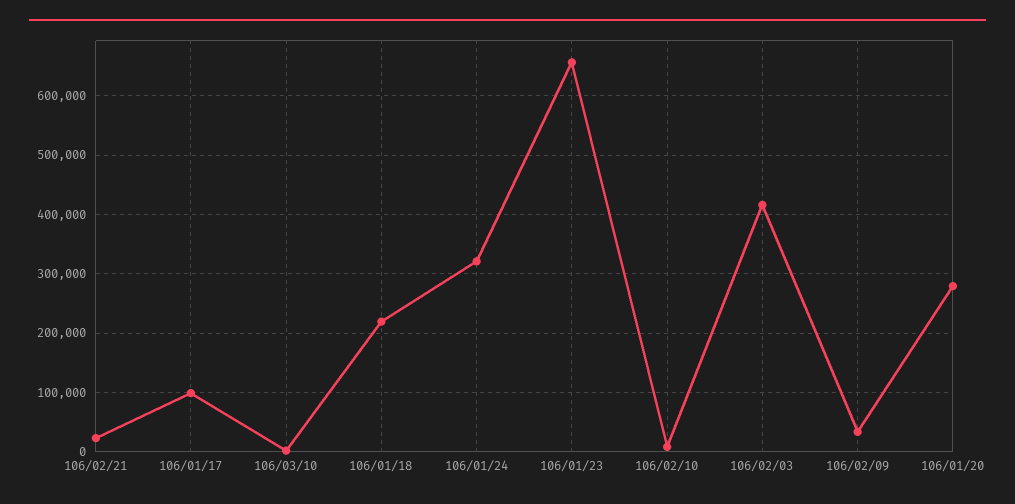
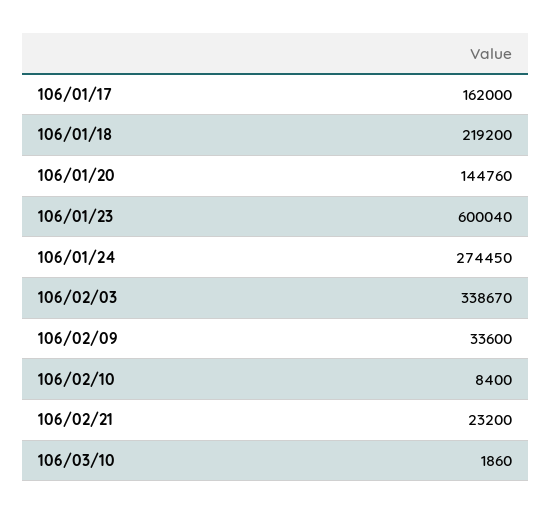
106/01/17: 100000 -> 162000
106/01/24: 320000 -> 274450
106/01/23: 660000 -> 600040
106/02/03: 420000 -> 338670
106/01/20: 280000 -> 144760

